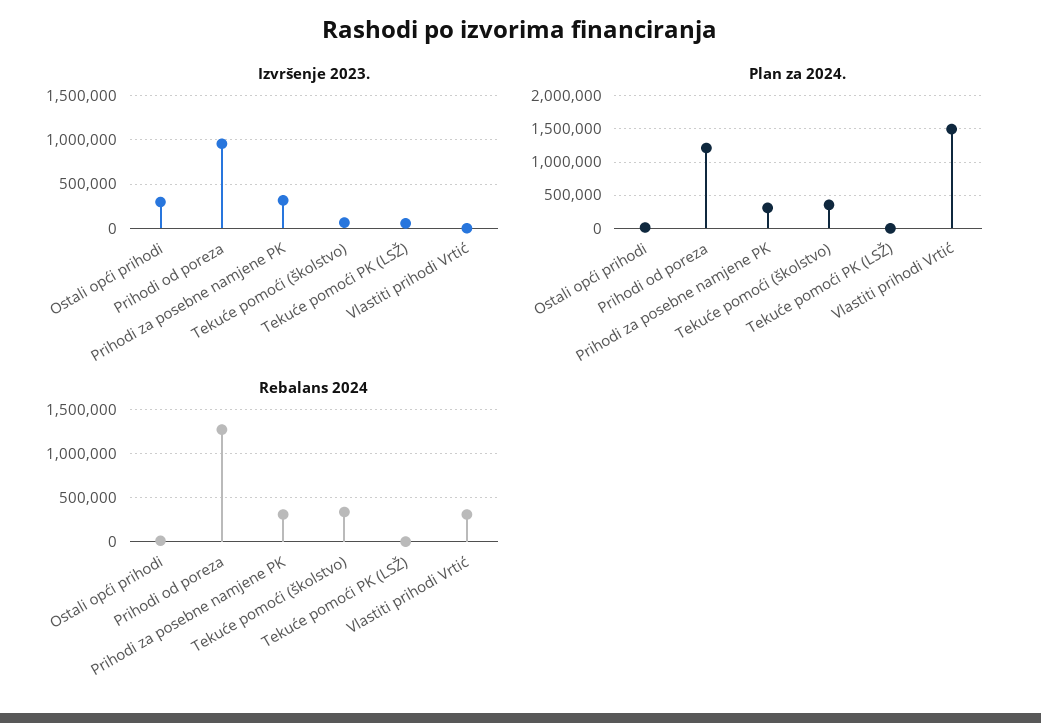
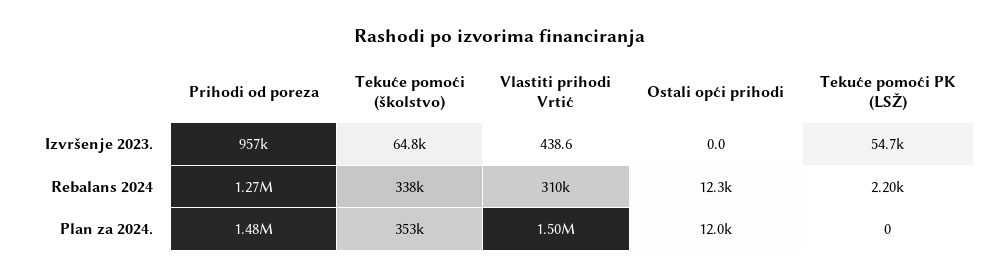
Izvršenje 2023., Ostali opći prihodi: 300000 -> 0
Izvršenje 2023., Prihodi za posebne namjene PK: 300000 -> none
Plan za 2024., Prihodi od poreza: 1200000 -> 1480000
Plan za 2024., Prihodi za posebne namjene PK: 300000 -> none
Rebalans 2024, Prihodi za posebne namjene PK: 300000 -> none

